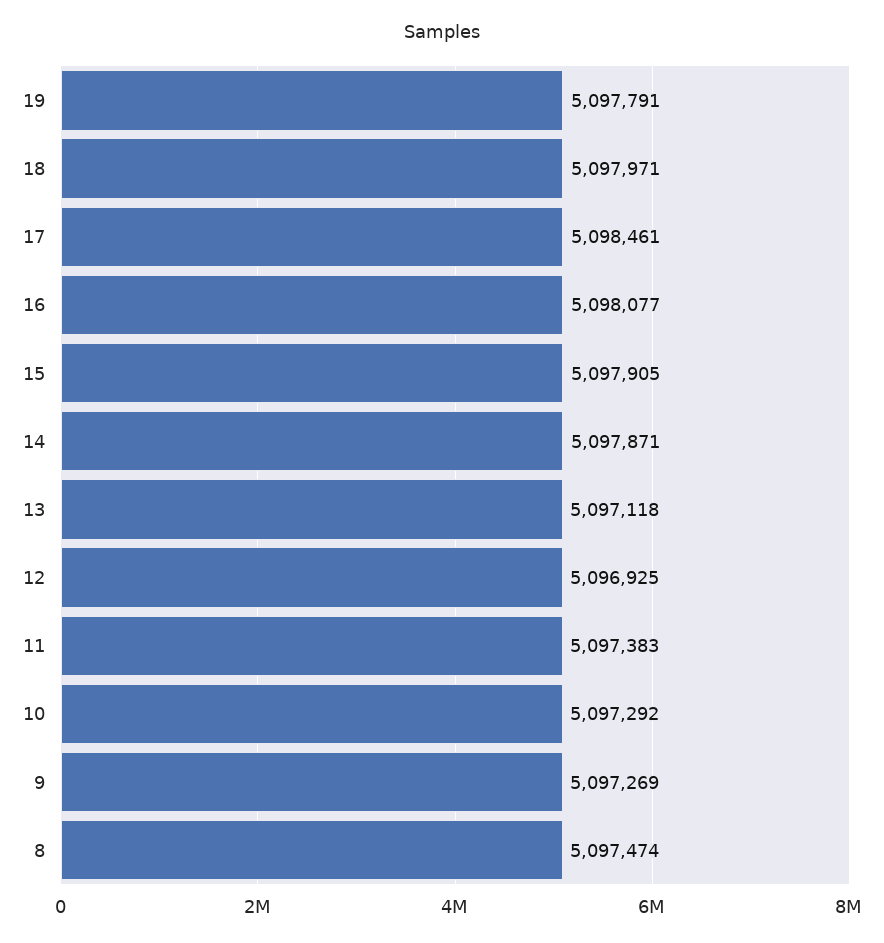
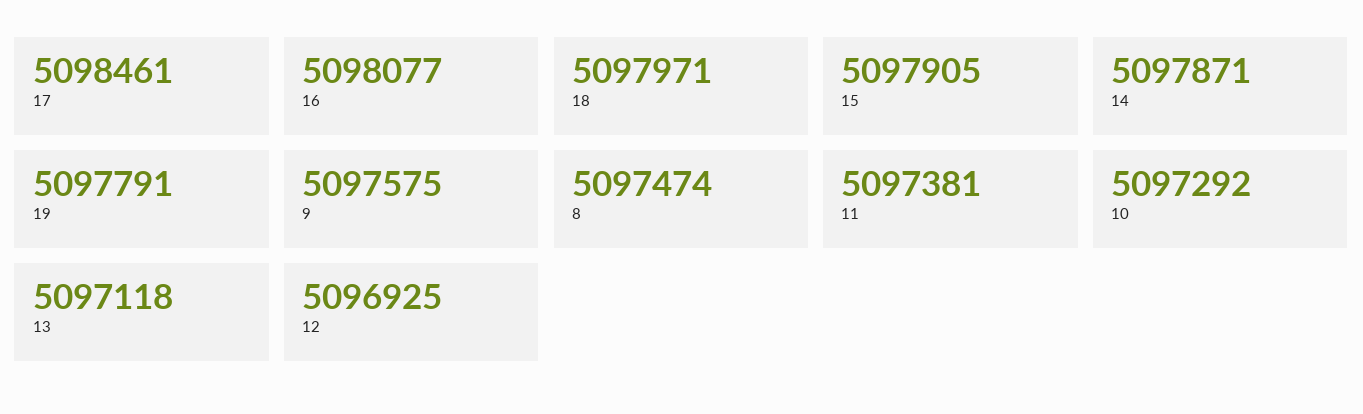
11: 5097383 -> 5097381
9: 5097269 -> 5097575

